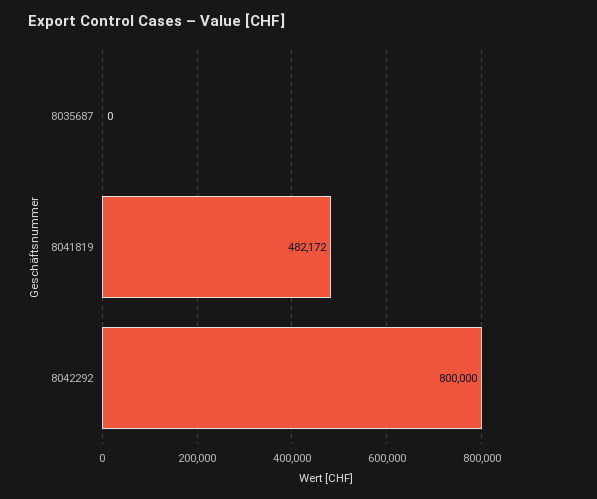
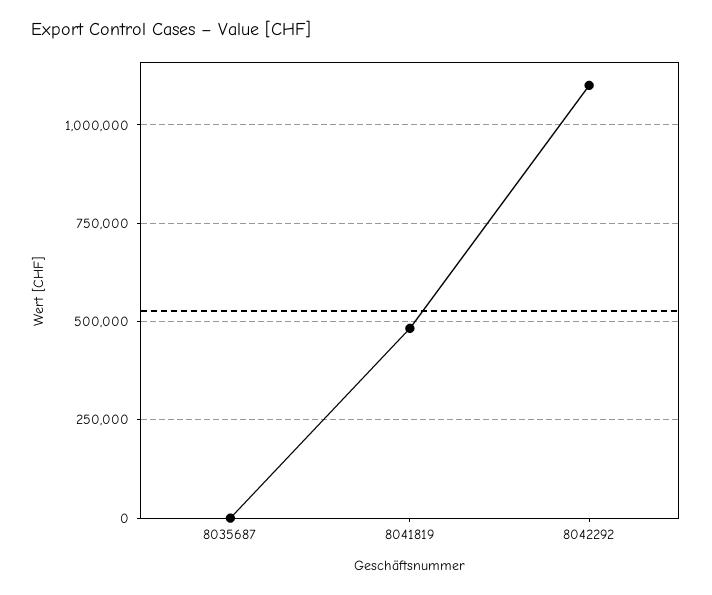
8042292: 800000 -> 1100000

